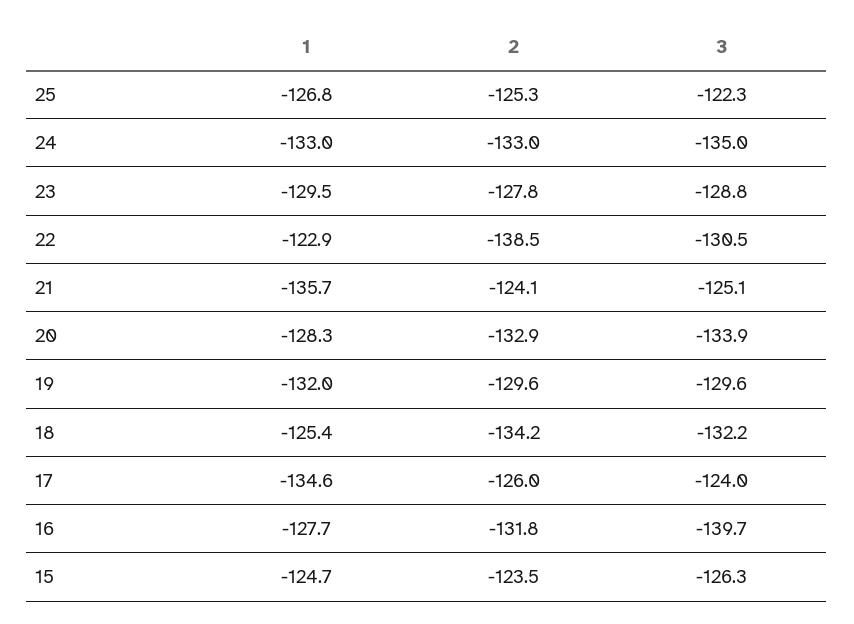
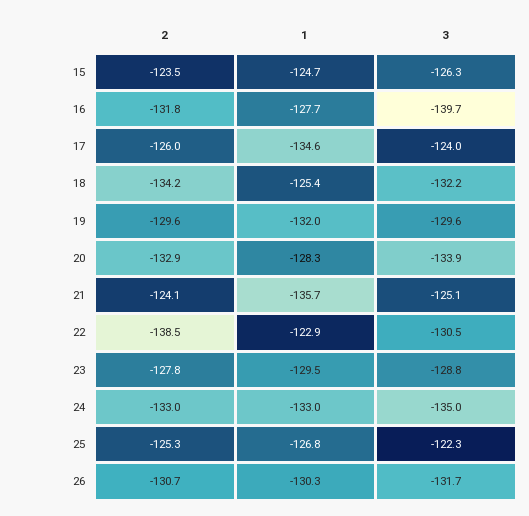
2, 26: none -> -130.7
1, 26: none -> -130.3
3, 26: none -> -131.7

